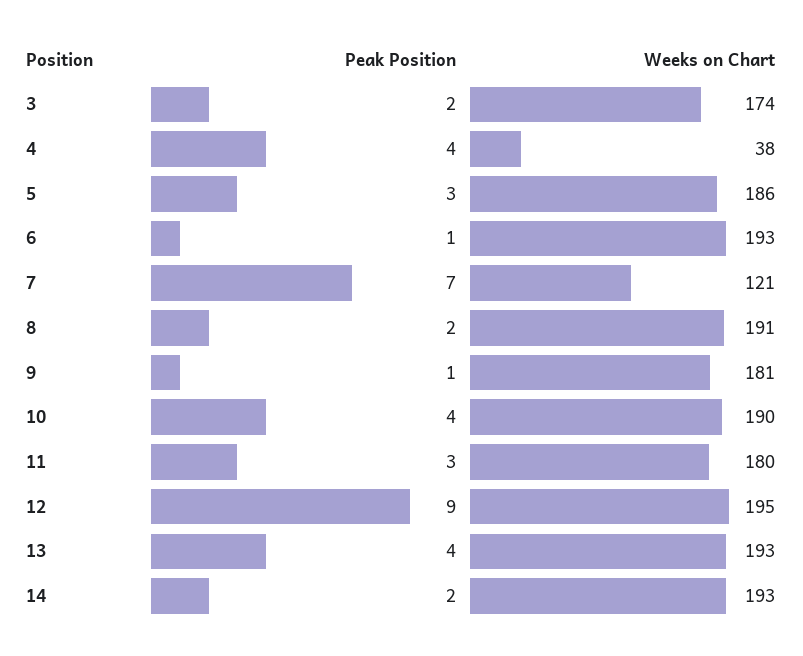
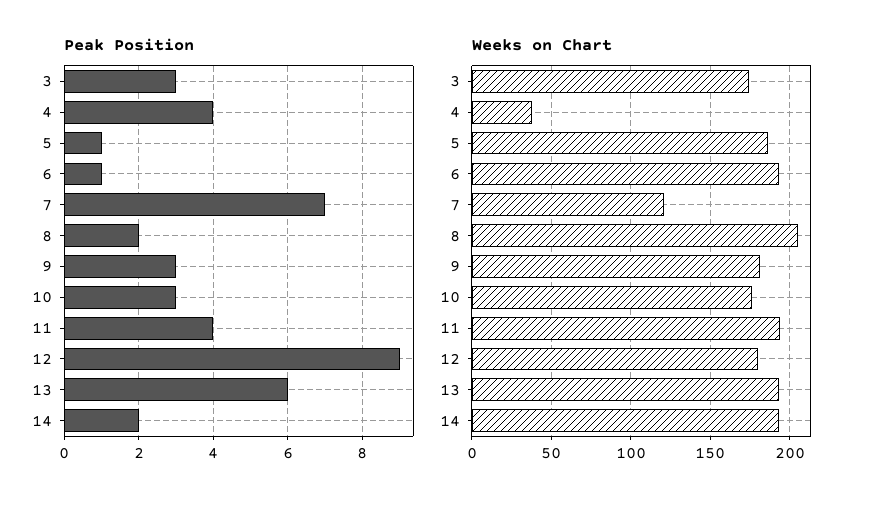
Peak Position, 3: 2 -> 3
Peak Position, 5: 3 -> 1
Weeks on Chart, 8: 191 -> 205
Peak Position, 9: 1 -> 3
Peak Position, 10: 4 -> 3
Weeks on Chart, 10: 190 -> 175
Peak Position, 11: 3 -> 4
Weeks on Chart, 11: 180 -> 195
Weeks on Chart, 12: 195 -> 180
Peak Position, 13: 4 -> 6

